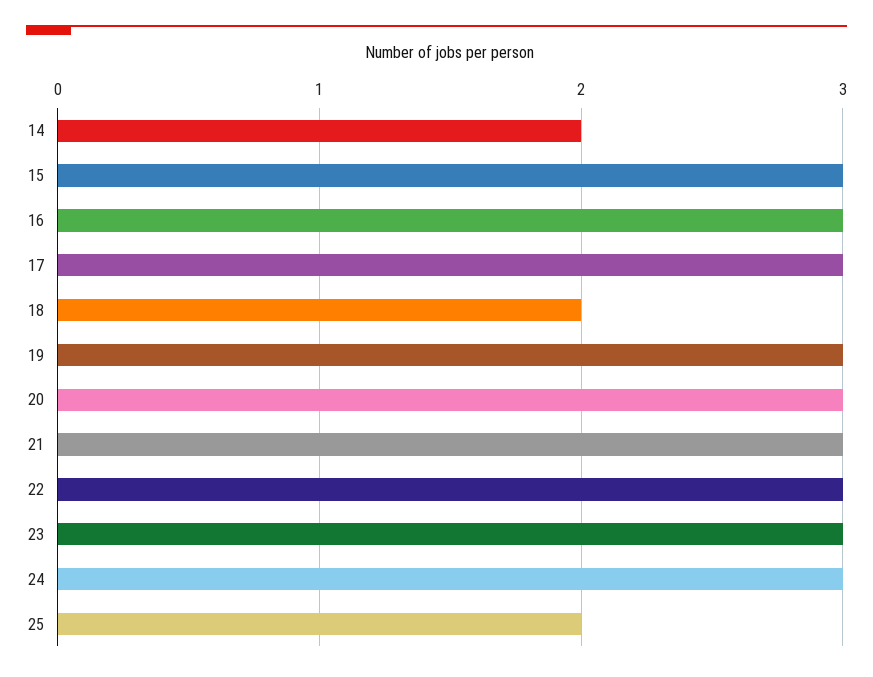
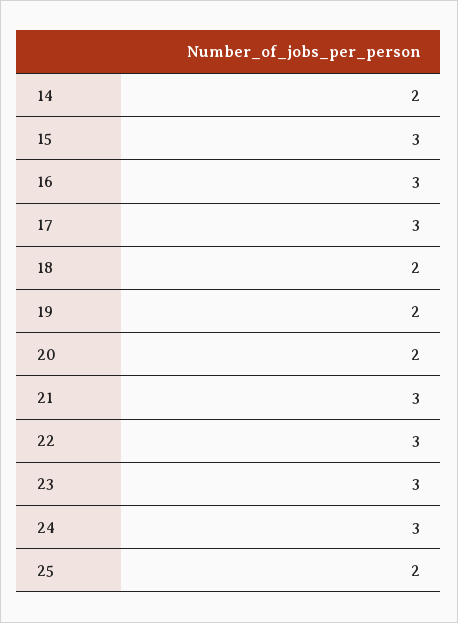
19: 3 -> 2
20: 3 -> 2

